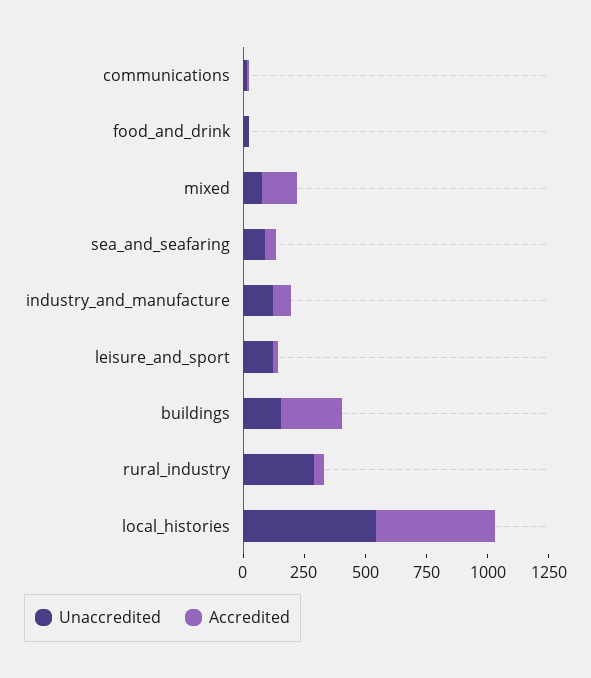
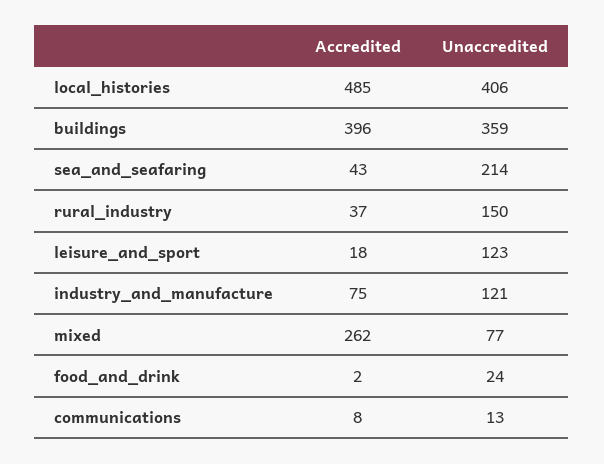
Accredited, mixed: 150 -> 262
Unaccredited, sea_and_seafaring: 100 -> 214
Unaccredited, buildings: 150 -> 359
Accredited, buildings: 250 -> 396
Unaccredited, rural_industry: 300 -> 150
Unaccredited, local_histories: 550 -> 406

